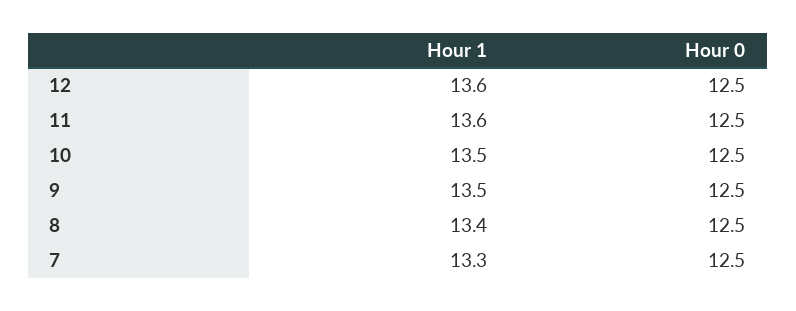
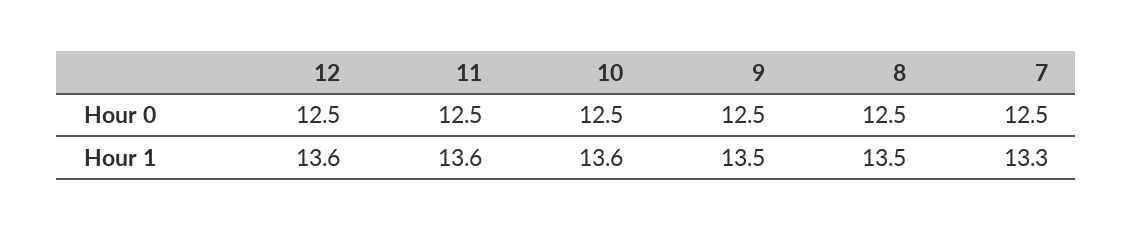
Hour 1, 10: 13.5 -> 13.6
Hour 1, 8: 13.4 -> 13.5

